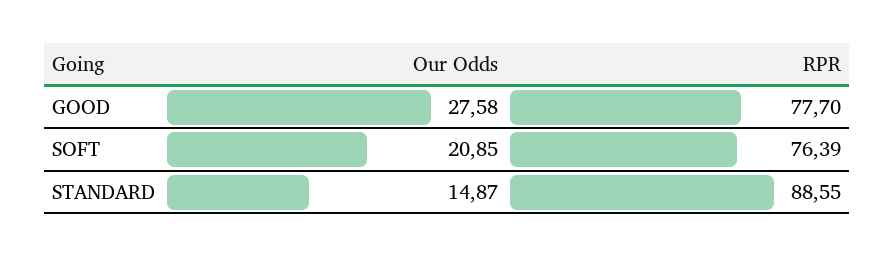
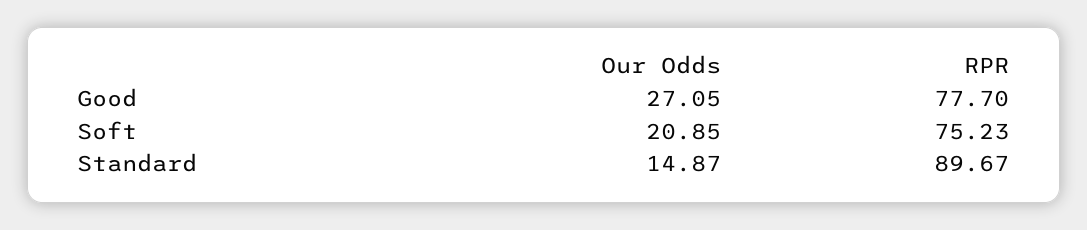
Our Odds, GOOD: 27.58 -> 27.05
RPR, SOFT: 76.39 -> 75.23
RPR, STANDARD: 88.55 -> 89.67

